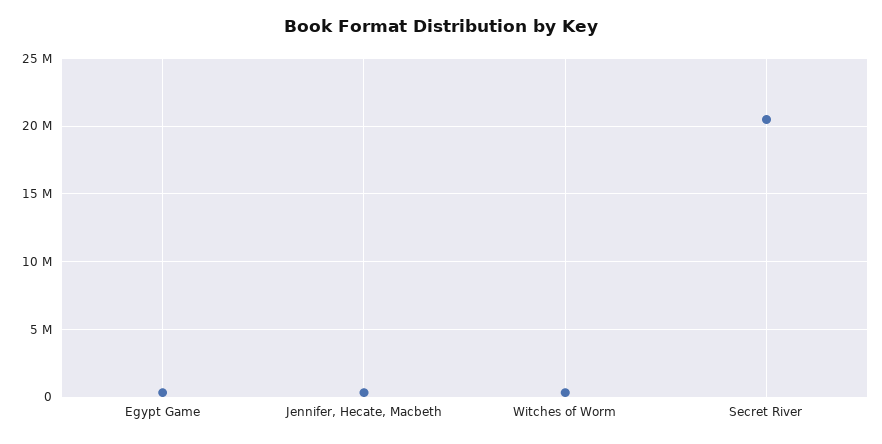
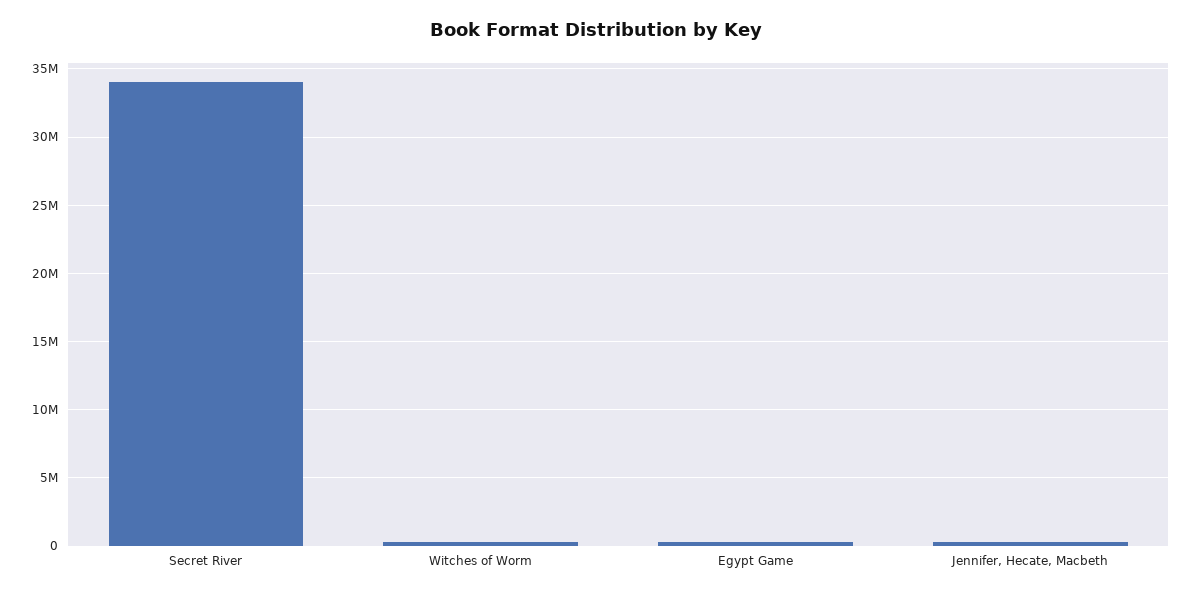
Secret River: 20500000 -> 34000000

